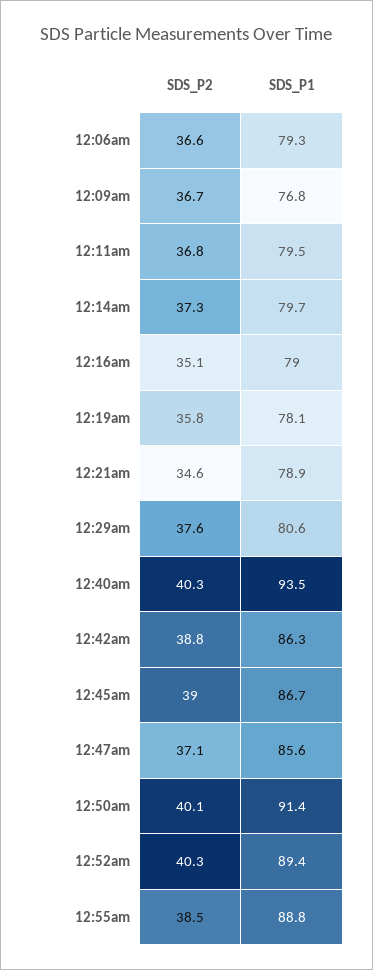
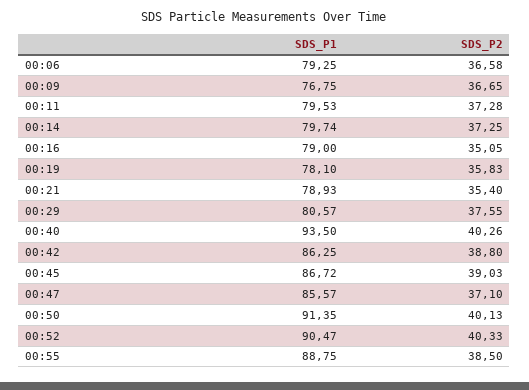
SDS_P2, 12:11am: 36.8 -> 37.28
SDS_P2, 12:21am: 34.6 -> 35.4
SDS_P1, 12:52am: 89.4 -> 90.47

